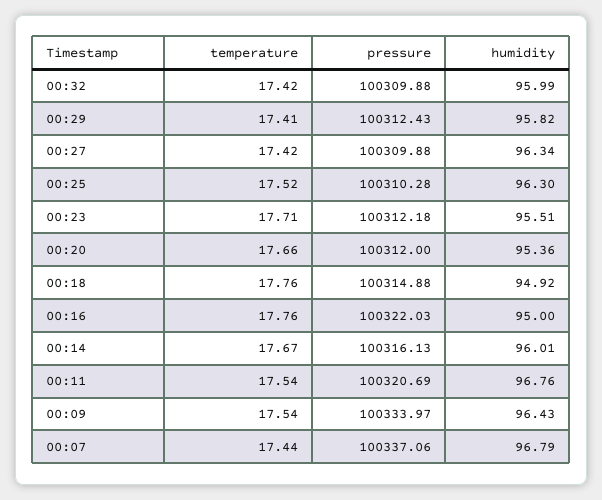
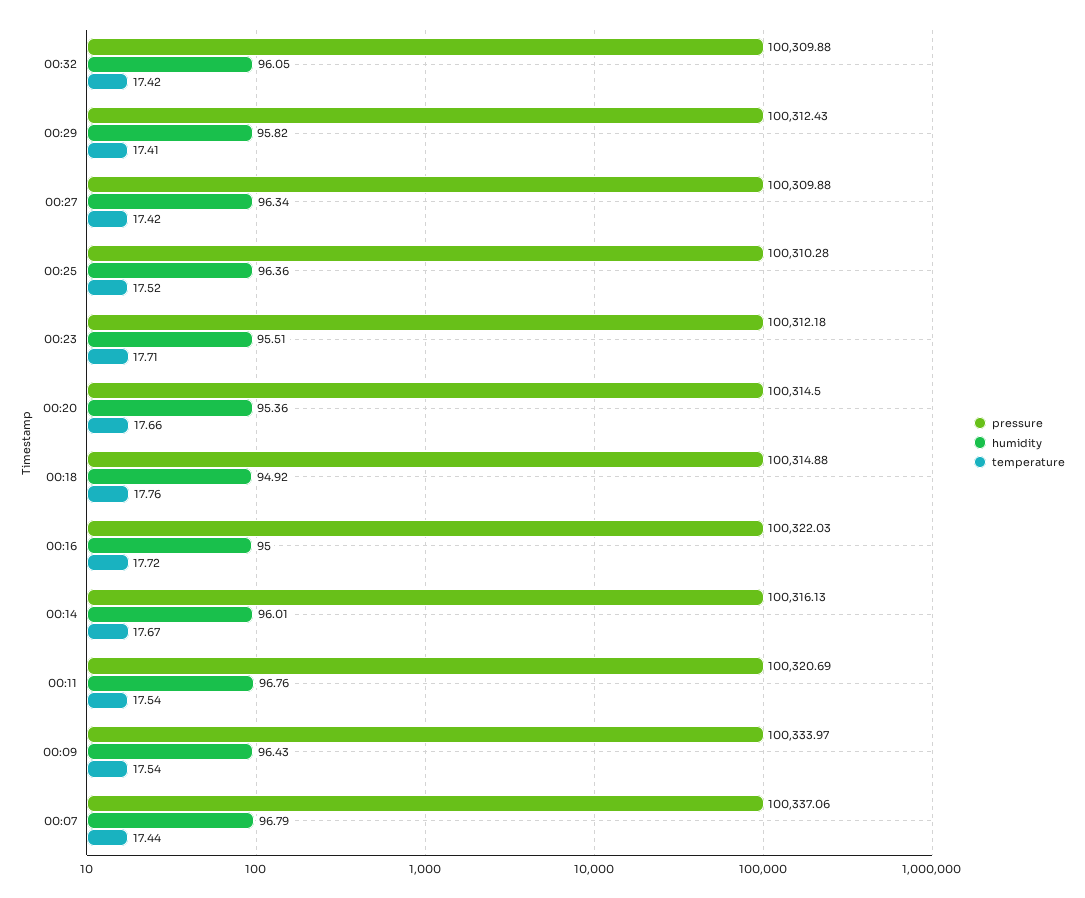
humidity, 00:32: 95.99 -> 96.05
humidity, 00:25: 96.3 -> 96.36
pressure, 00:20: 100312 -> 100314.5
temperature, 00:16: 17.76 -> 17.72

